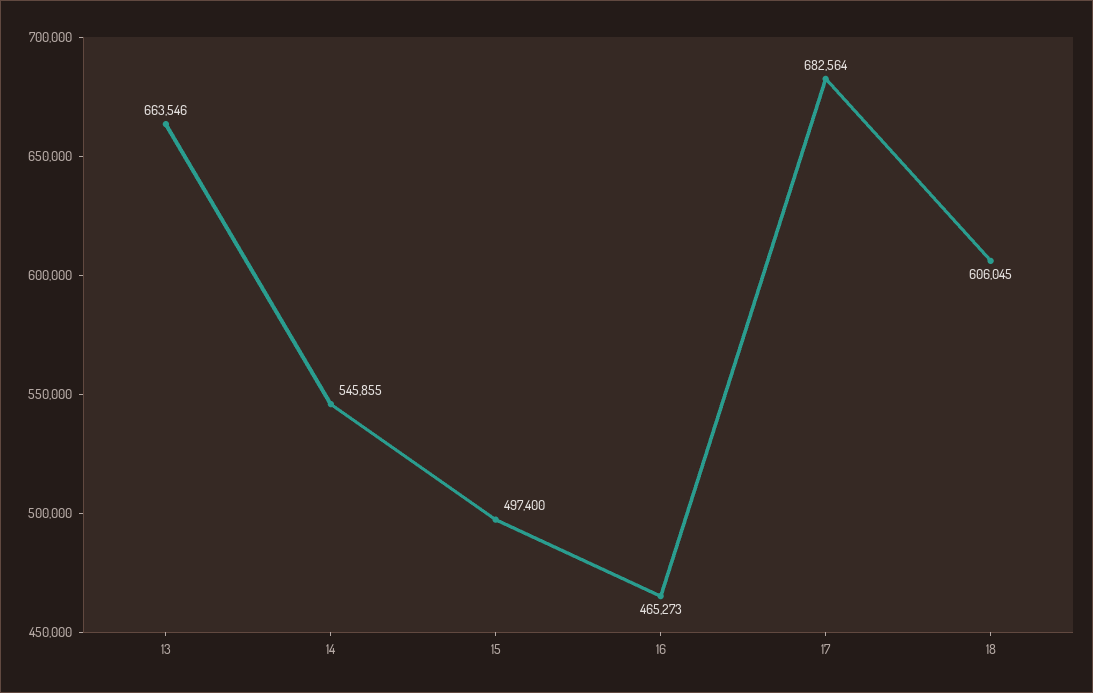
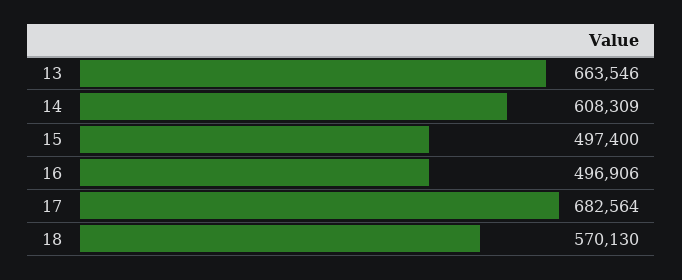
14: 545855 -> 608309
16: 465273 -> 496906
18: 606045 -> 570130

